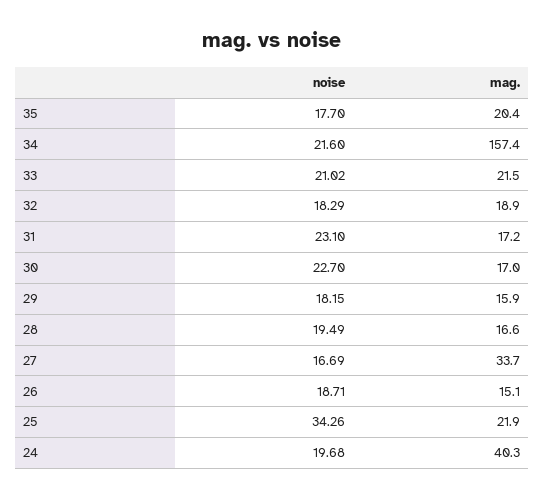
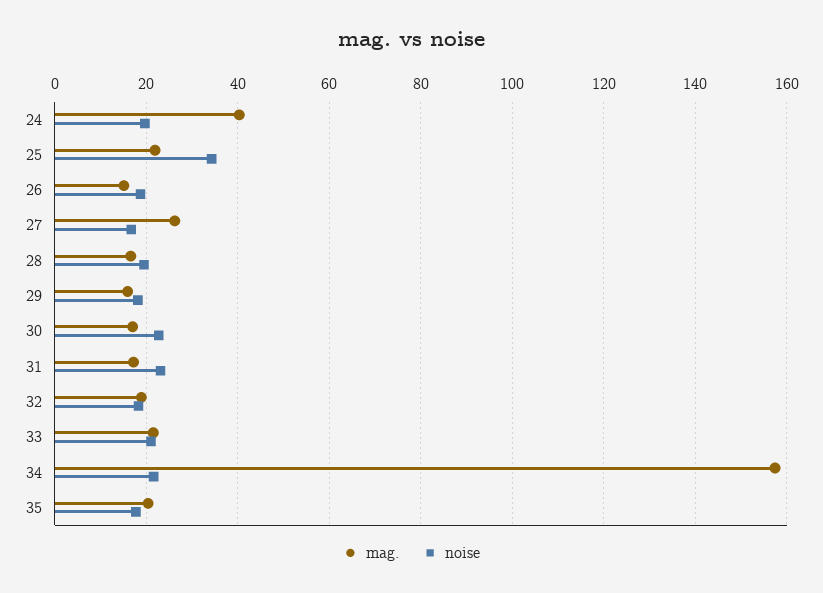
mag., 27: 33.7 -> 26

